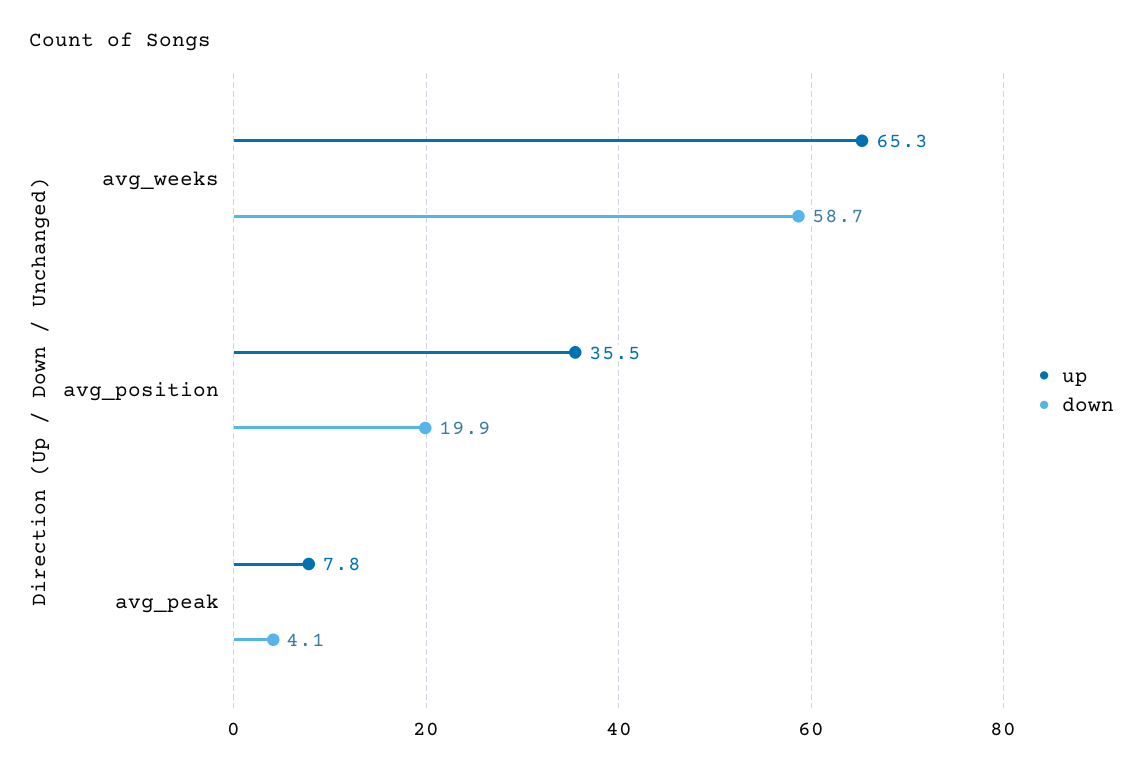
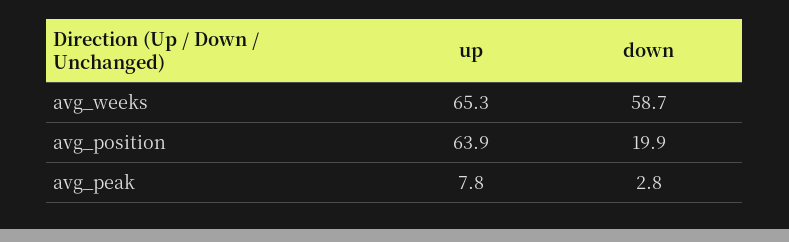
up, avg_position: 35.5 -> 63.9
down, avg_peak: 4.1 -> 2.8

